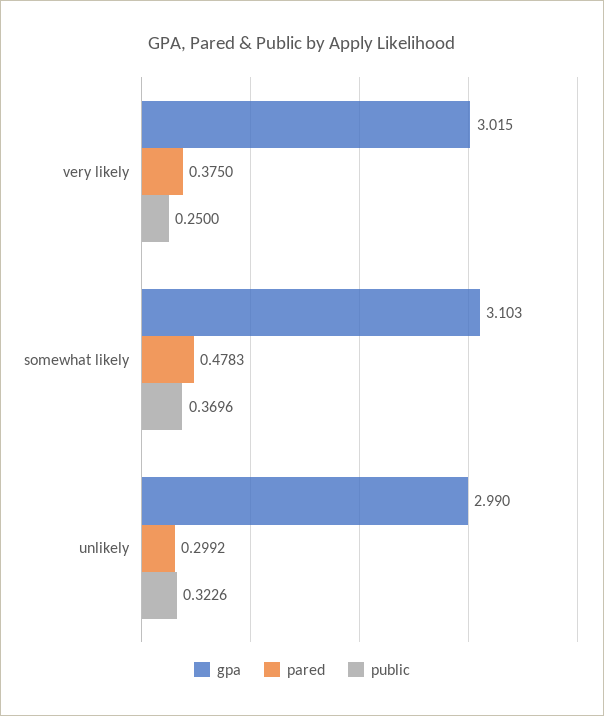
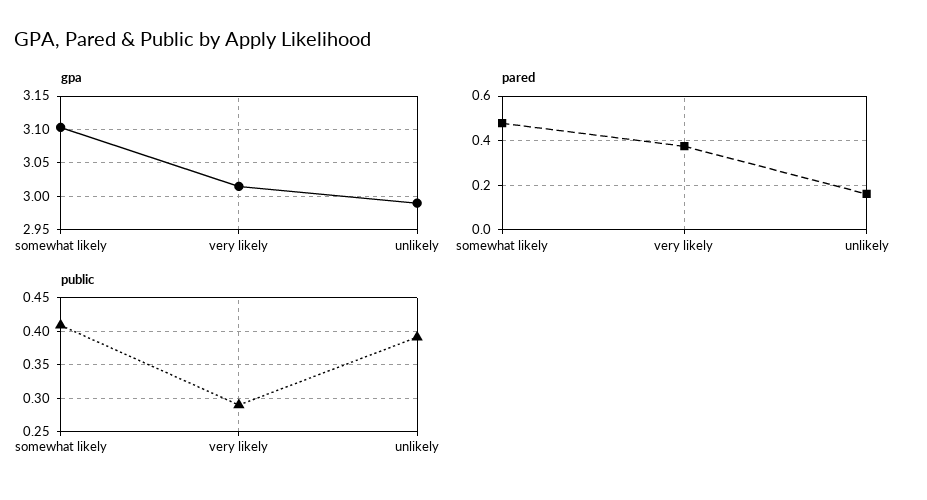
public, very likely: 0.25 -> 0.29
public, somewhat likely: 0.3696 -> 0.41
pared, unlikely: 0.2992 -> 0.15
public, unlikely: 0.3226 -> 0.39

